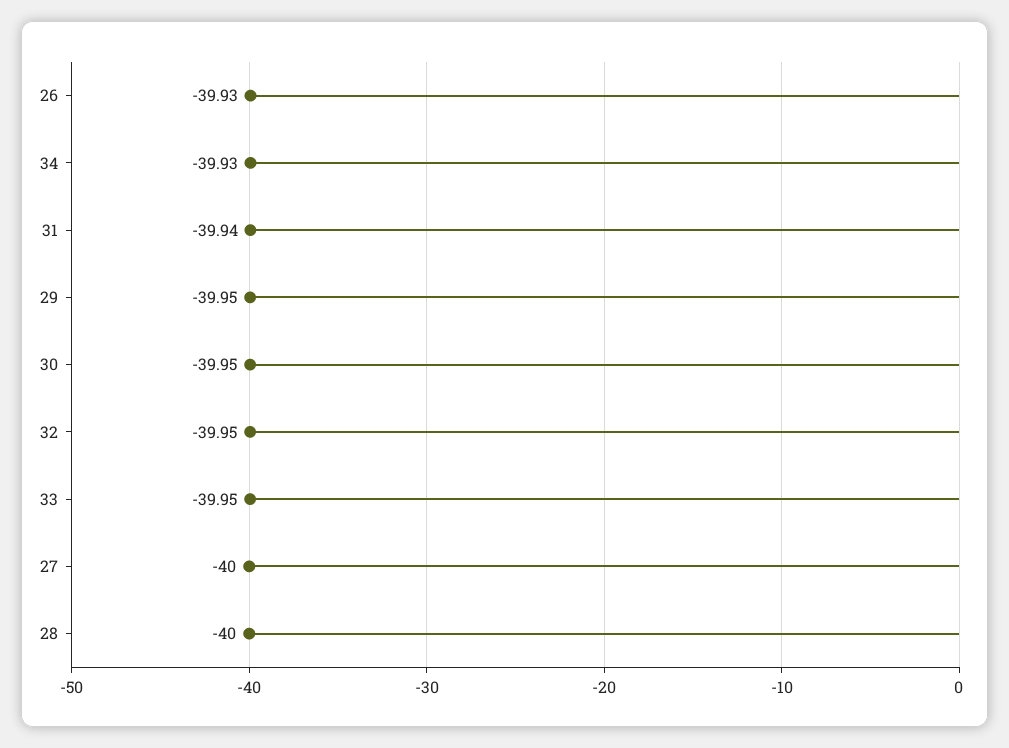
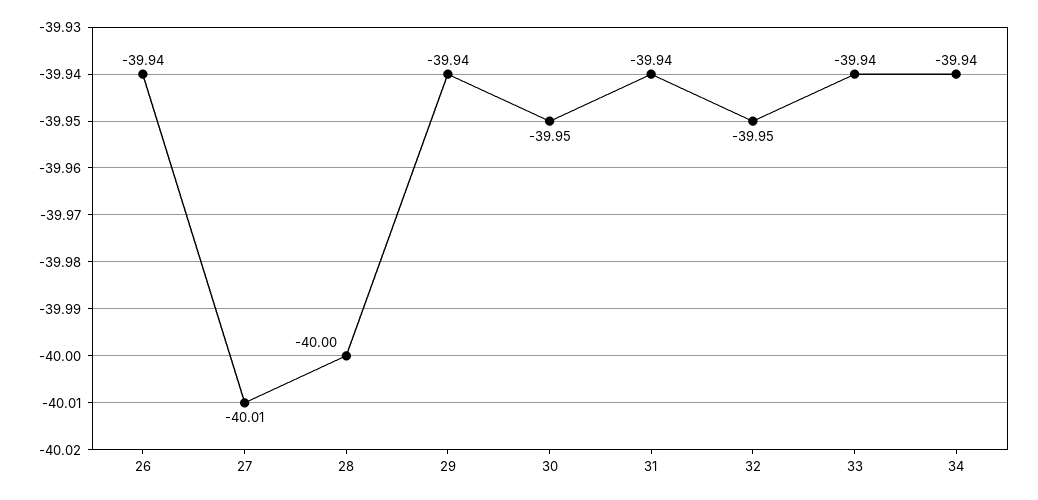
26: -39.93 -> -39.94
34: -39.93 -> -39.94
29: -39.95 -> -39.94
33: -39.95 -> -39.94
27: -40 -> -40.01

